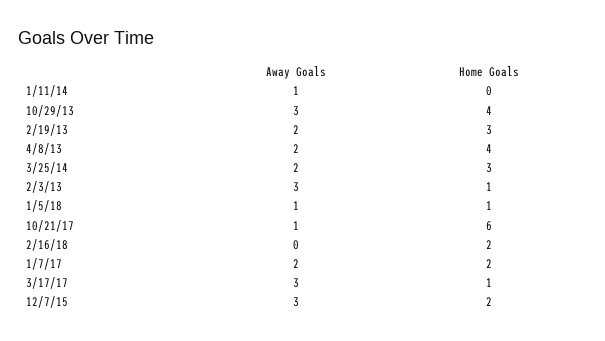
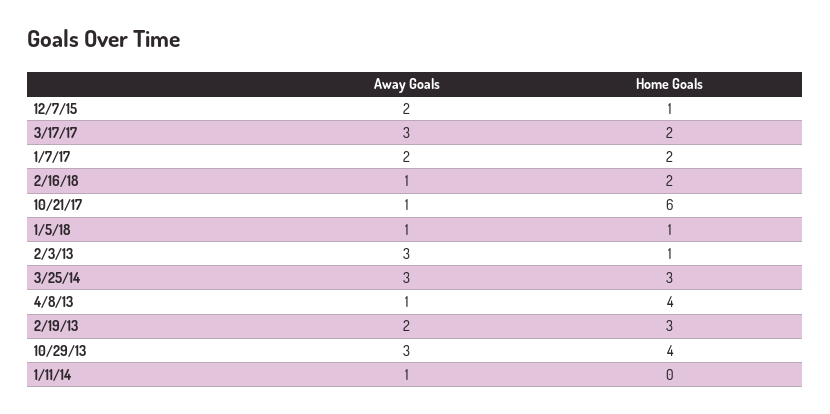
Away Goals, 4/8/13: 2 -> 1
Away Goals, 3/25/14: 2 -> 3
Away Goals, 2/16/18: 0 -> 1
Home Goals, 3/17/17: 1 -> 2
Away Goals, 12/7/15: 3 -> 2
Home Goals, 12/7/15: 2 -> 1

